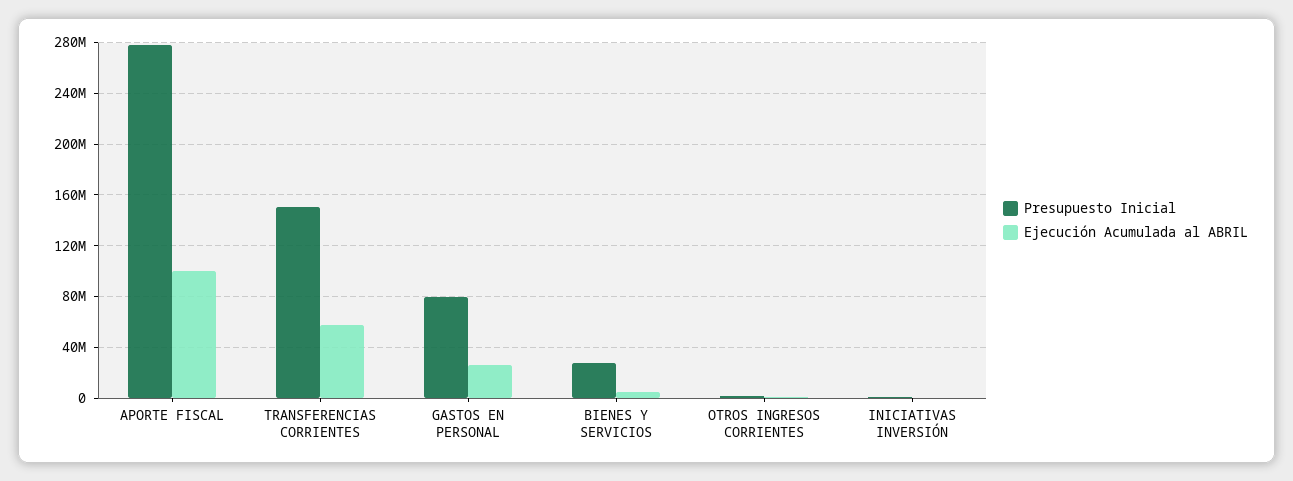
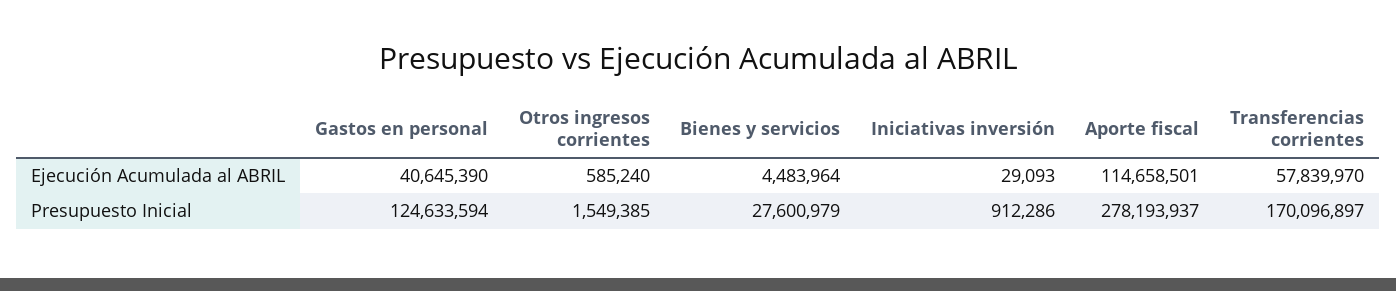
Ejecución Acumulada al ABRIL, APORTE FISCAL: 100000000 -> 114658501
Presupuesto Inicial, TRANSFERENCIAS CORRIENTES: 150000000 -> 170096897
Presupuesto Inicial, GASTOS EN PERSONAL: 80000000 -> 124633594
Ejecución Acumulada al ABRIL, GASTOS EN PERSONAL: 25000000 -> 40645390

